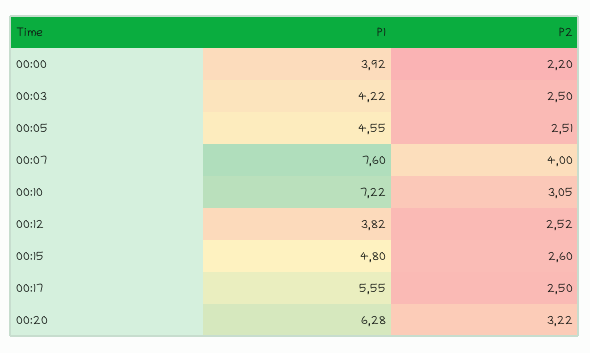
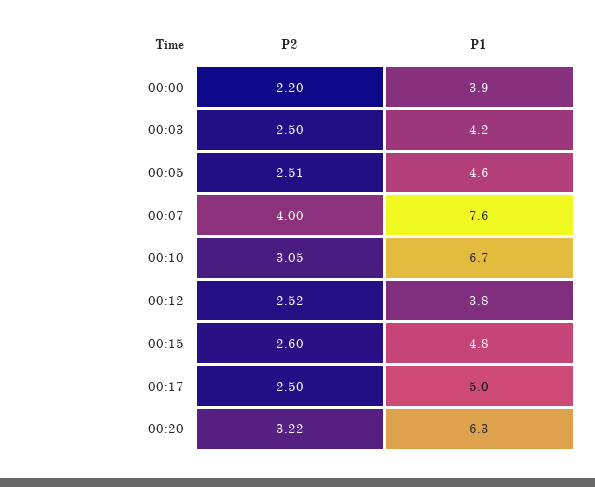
P1, 00:10: 7.22 -> 6.7
P1, 00:17: 5.55 -> 5

